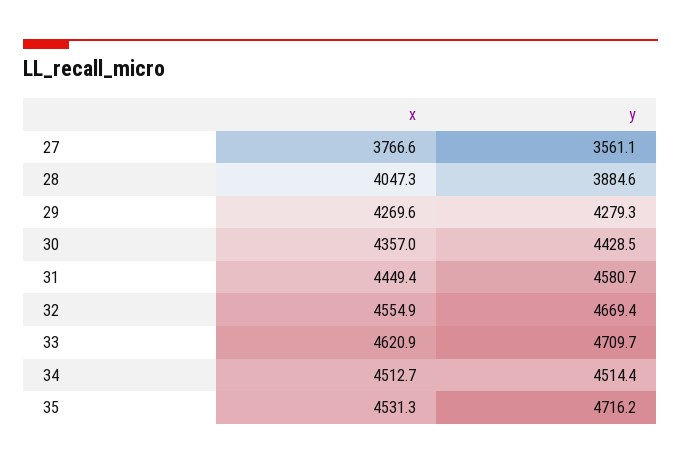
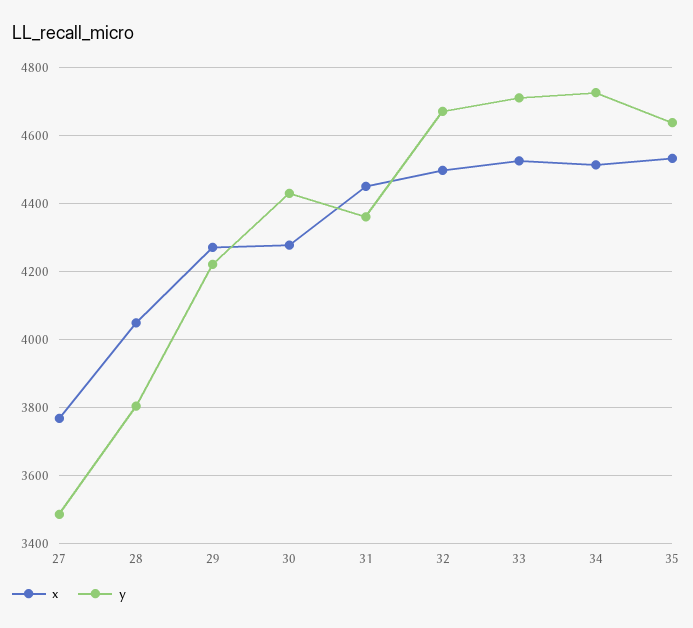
y, 27: 3561.1 -> 3480
y, 28: 3884.6 -> 3800
y, 29: 4279.3 -> 4220
x, 30: 4357 -> 4280
y, 31: 4580.7 -> 4360
x, 32: 4554.9 -> 4500
x, 33: 4620.9 -> 4520
y, 34: 4514.4 -> 4720
y, 35: 4716.2 -> 4640

